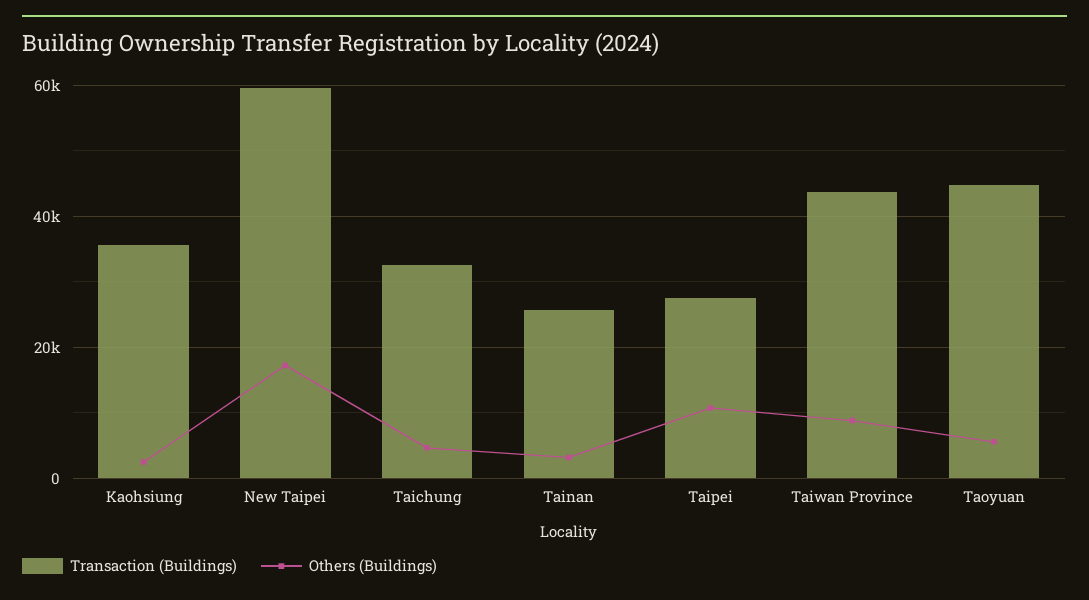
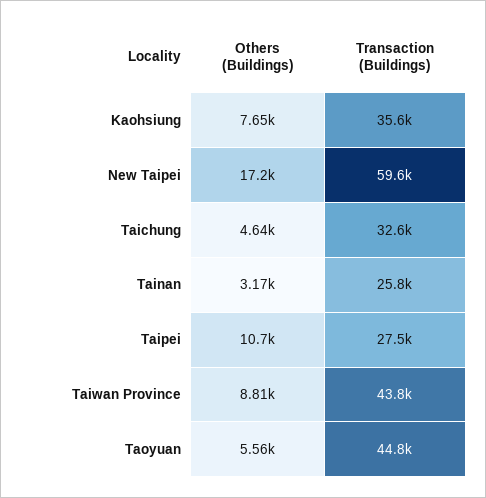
Others (Buildings), Kaohsiung: 2000 -> 7650

